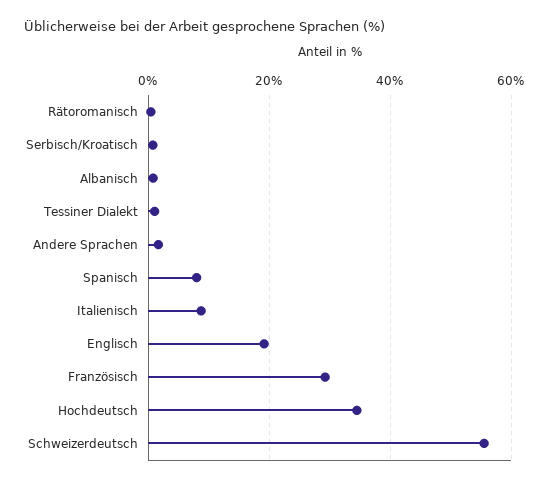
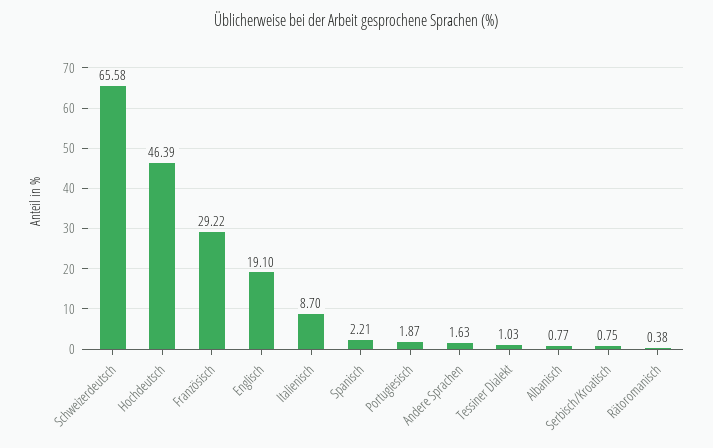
Spanisch: 8 -> 2.21
Hochdeutsch: 34 -> 46.39
Schweizerdeutsch: 56 -> 65.58
Portugiesisch: none -> 1.87

